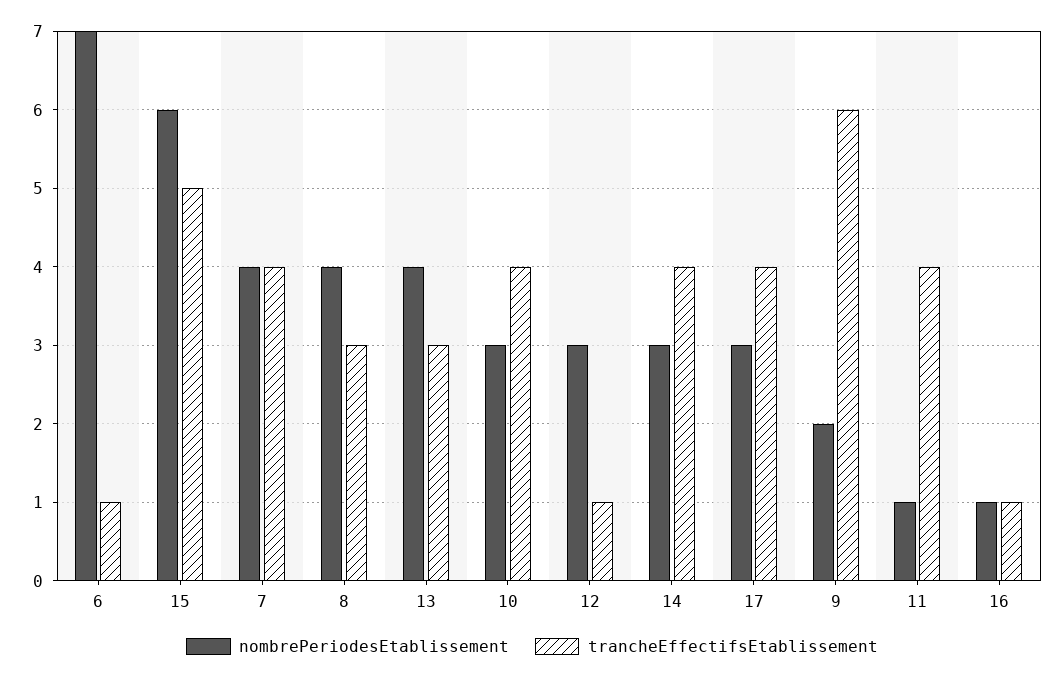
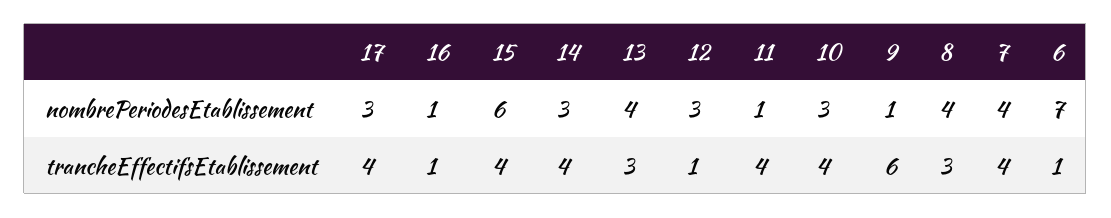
trancheEffectifsEtablissement, 15: 5 -> 4
nombrePeriodesEtablissement, 9: 2 -> 1

